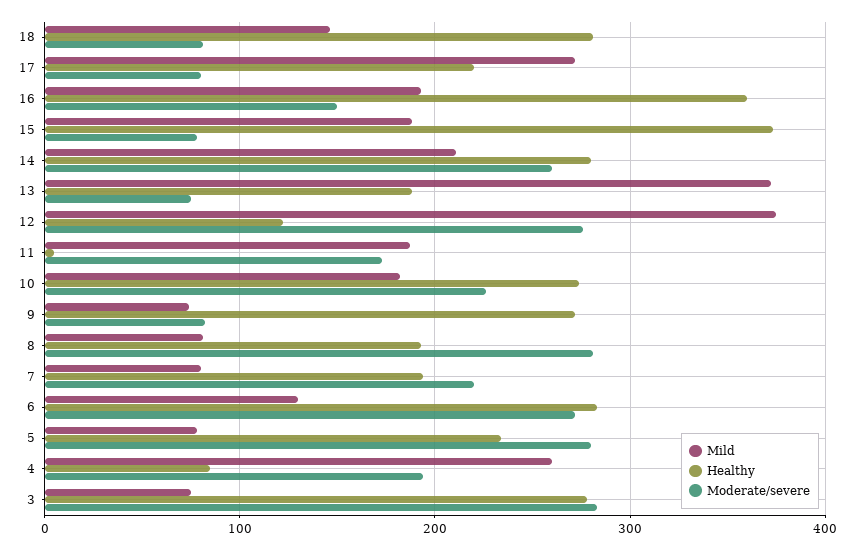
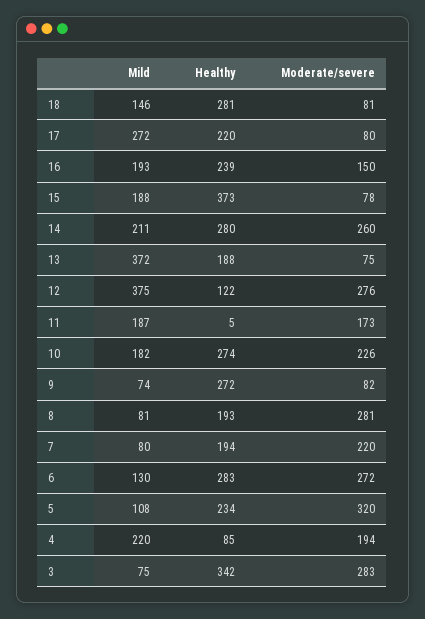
Healthy, 16: 360 -> 239
Mild, 5: 80 -> 108
Moderate/severe, 5: 280 -> 320
Mild, 4: 260 -> 220
Healthy, 3: 280 -> 342

